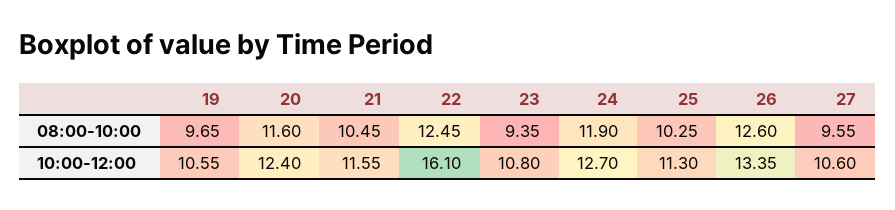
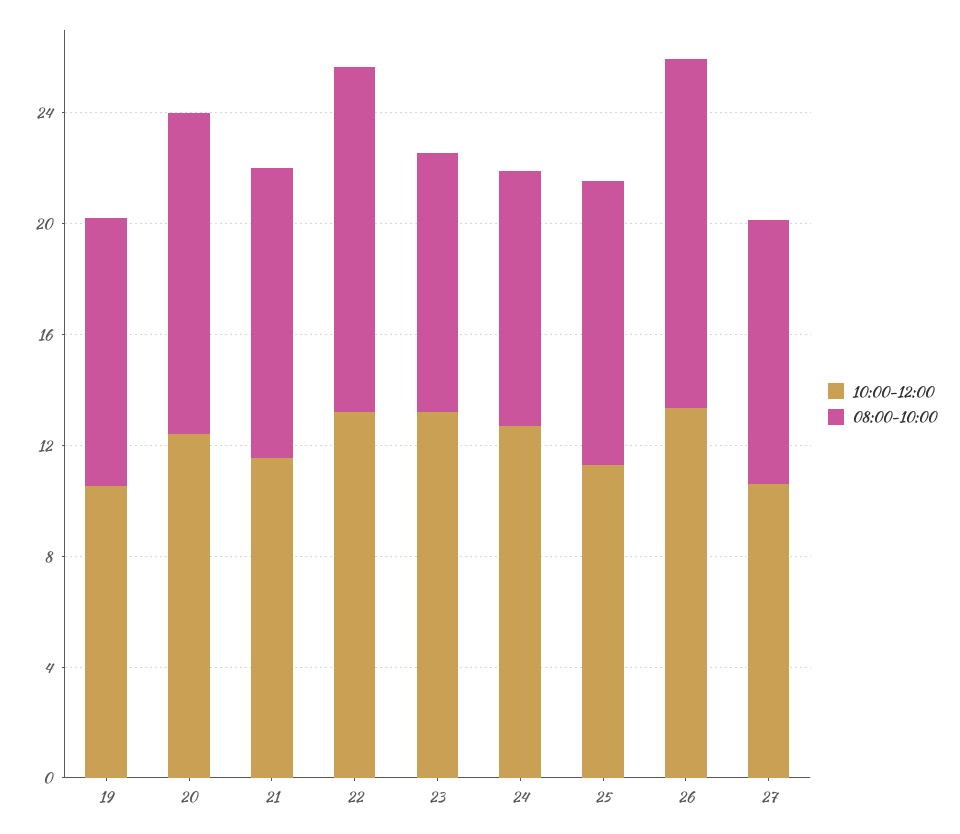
08:00-10:00, 24: 11.9 -> 9
10:00-12:00, 22: 16.1 -> 13
10:00-12:00, 23: 10.8 -> 13

